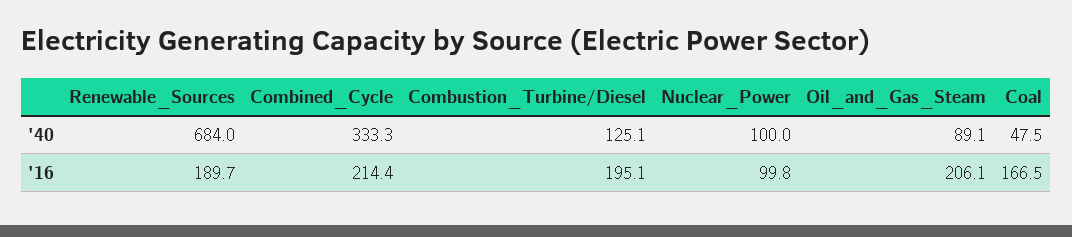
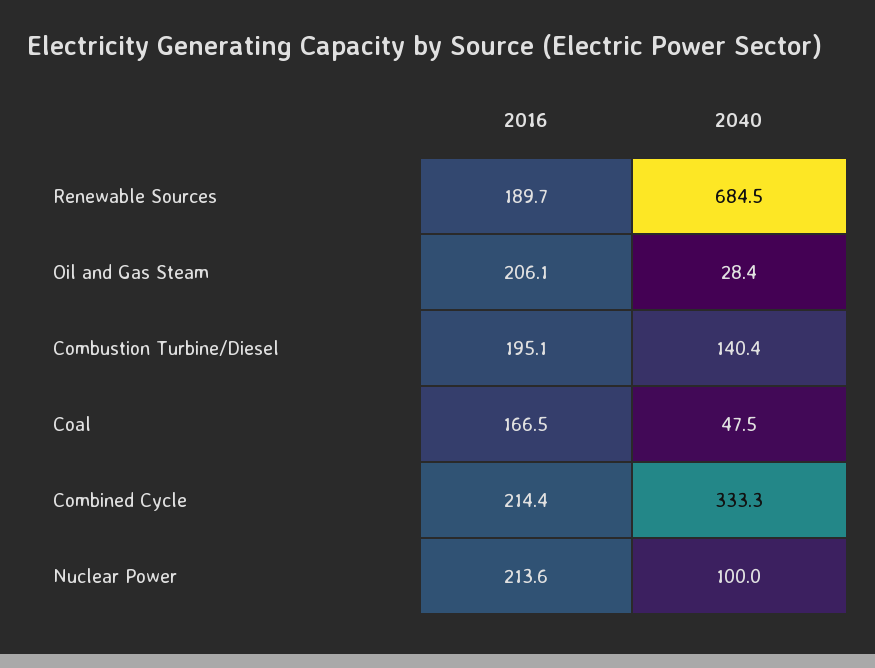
Renewable_Sources, '40: 684 -> 684.5
Combustion_Turbine/Diesel, '40: 125.1 -> 140.4
Oil_and_Gas_Steam, '40: 89.1 -> 28.4
Nuclear_Power, '16: 99.8 -> 213.6

